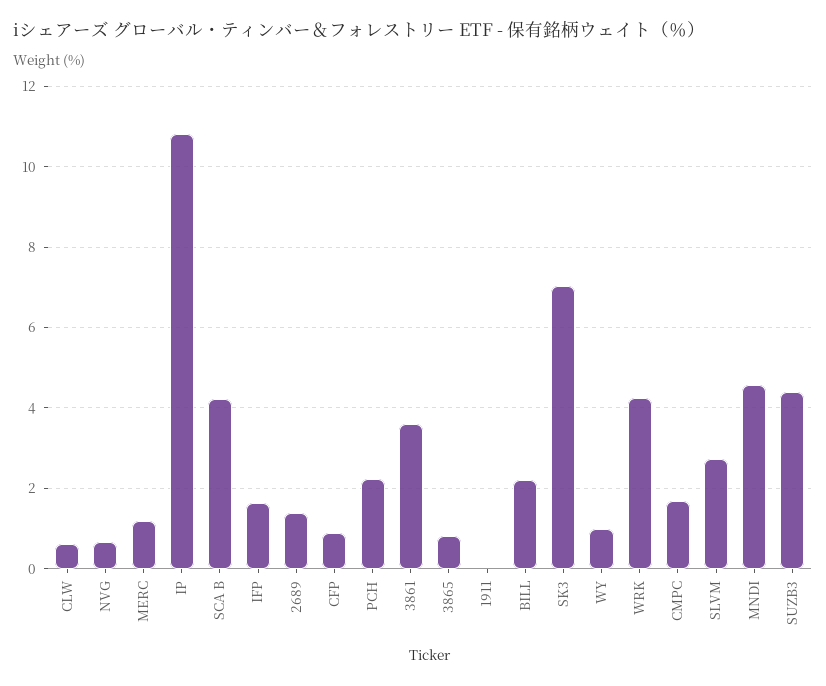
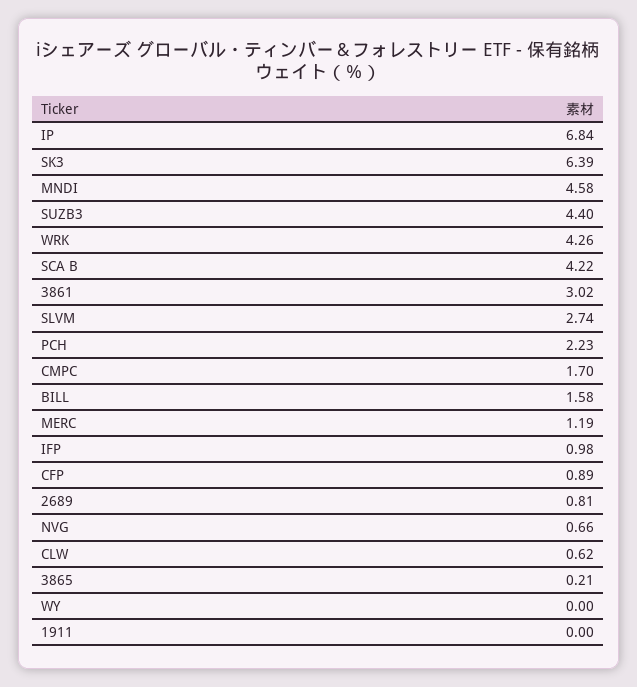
IP: 10.8 -> 6.84
IFP: 1.6 -> 0.98
2689: 1.4 -> 0.81
3861: 3.6 -> 3.02
3865: 0.8 -> 0.21
BILL: 2.2 -> 1.58
SK3: 7 -> 6.39
WY: 1 -> 0

